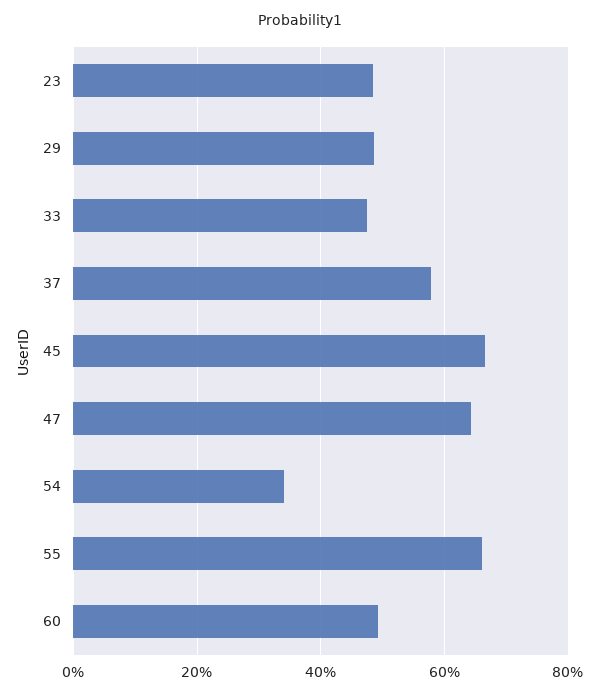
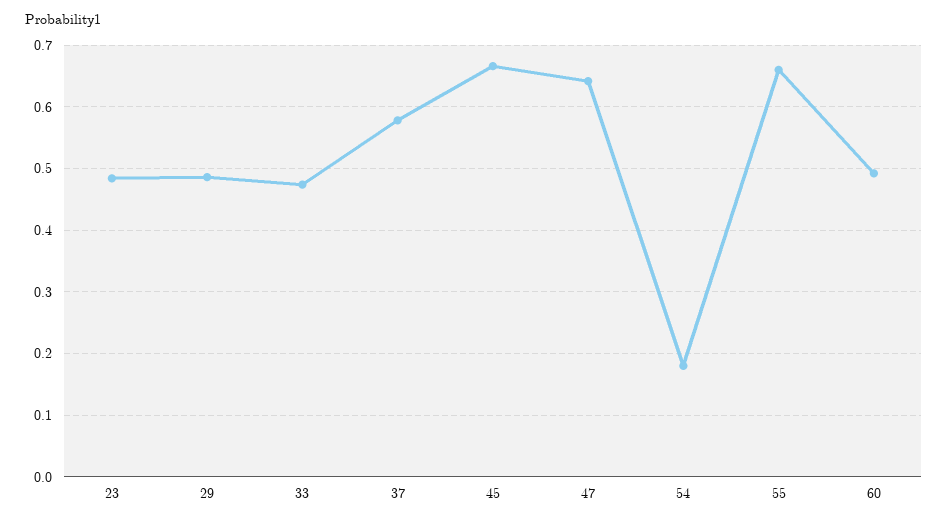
54: 0.34 -> 0.18

